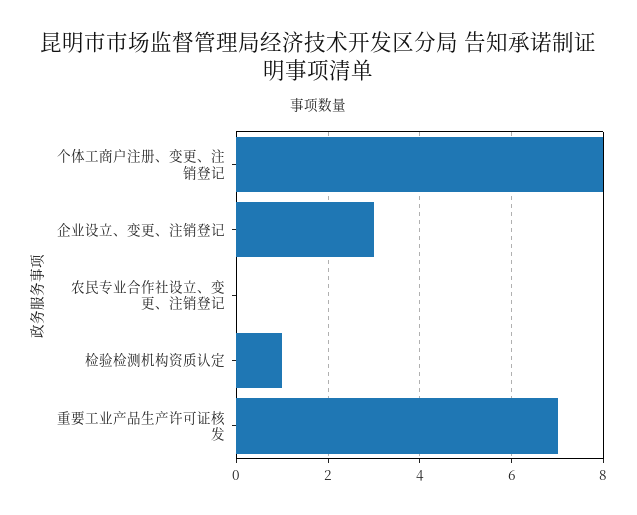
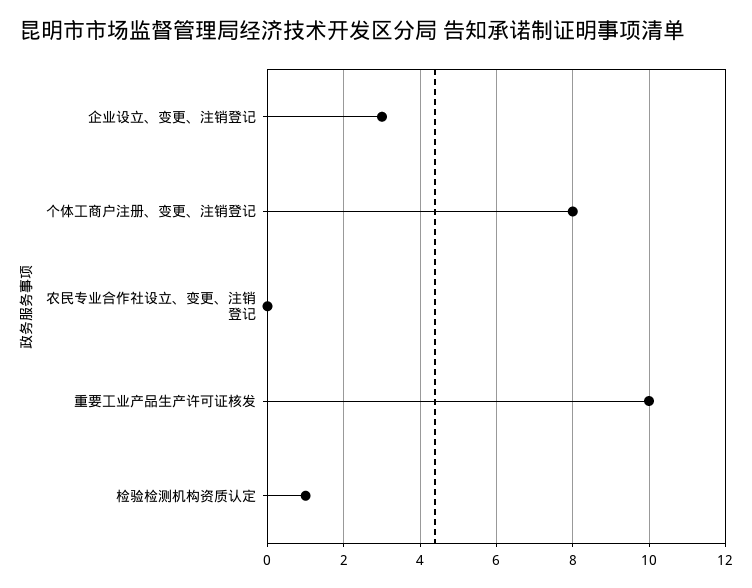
重要工业产品生产许可证核发: 7 -> 10

